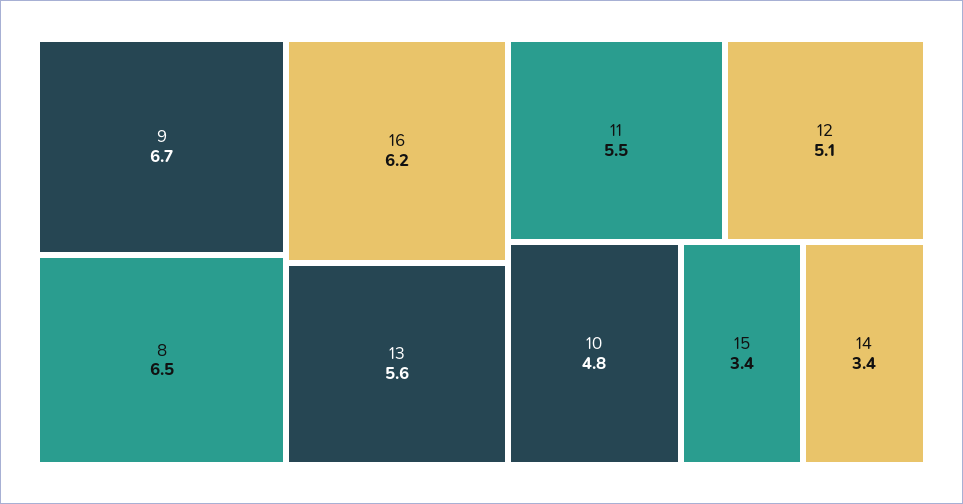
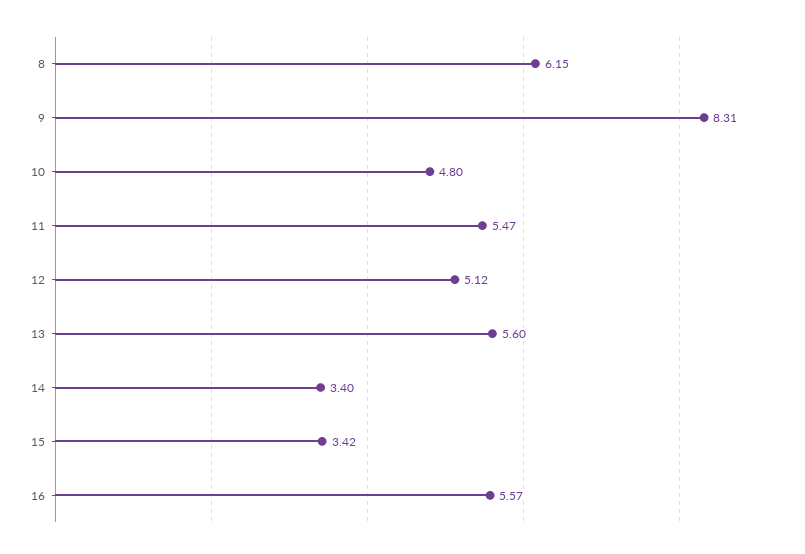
9: 6.7 -> 8.31
8: 6.5 -> 6.15
16: 6.2 -> 5.57

